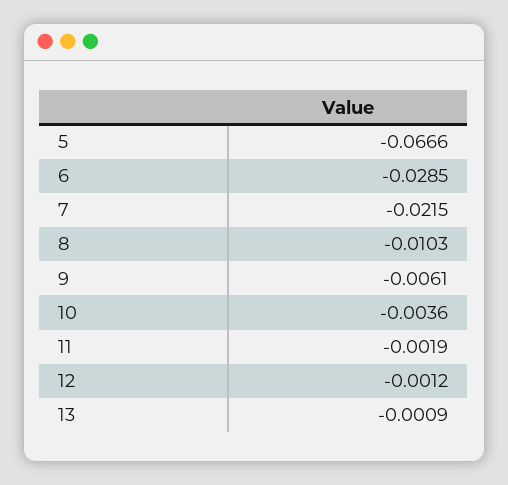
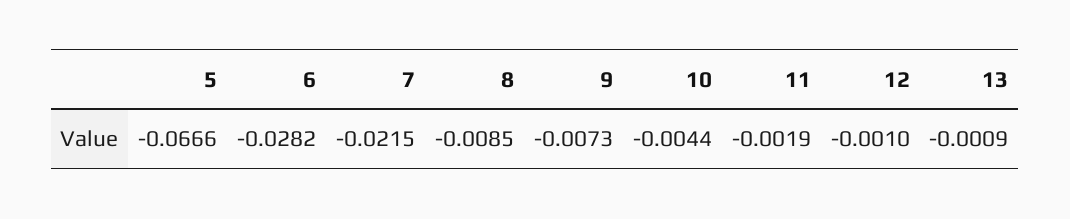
6: -0.0285 -> -0.0282
8: -0.0103 -> -0.0085
9: -0.0061 -> -0.0073
10: -0.0036 -> -0.0044
12: -0.0012 -> -0.001

